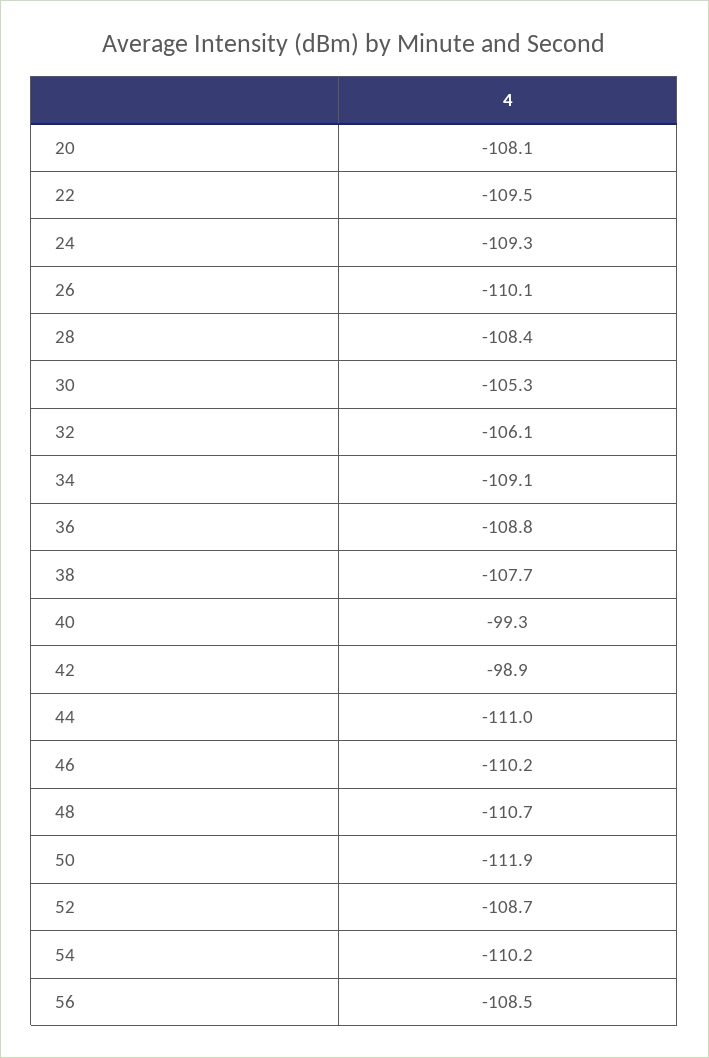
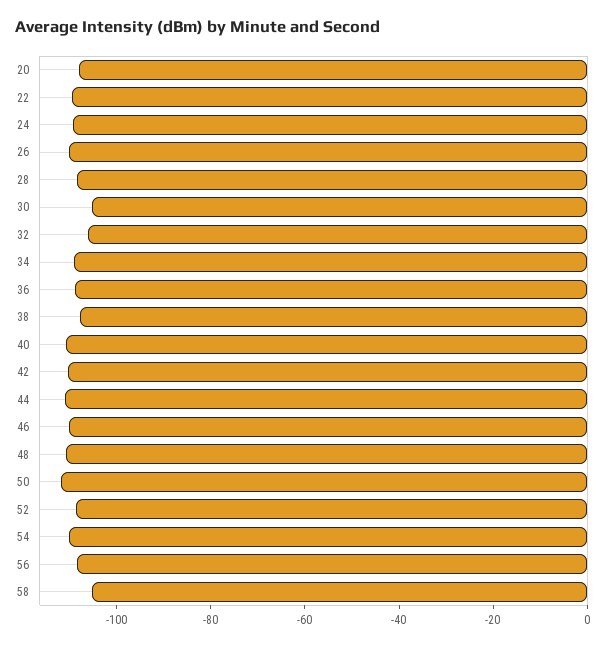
40: -99.3 -> -110
42: -98.9 -> -110
58: none -> -105

